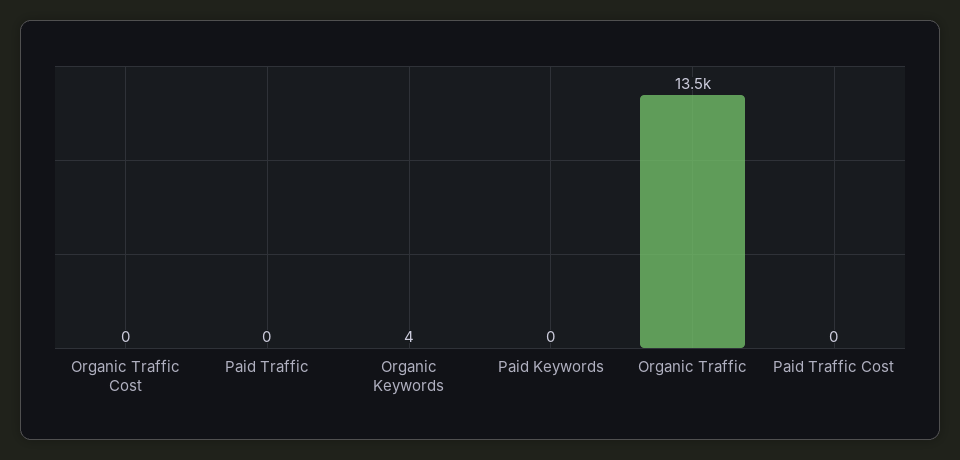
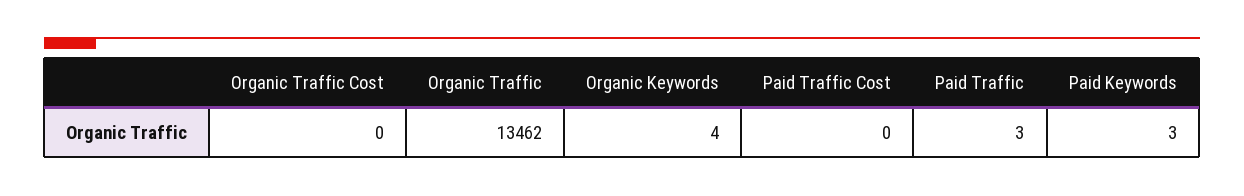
Paid Traffic: 0 -> 3
Paid Keywords: 0 -> 3

